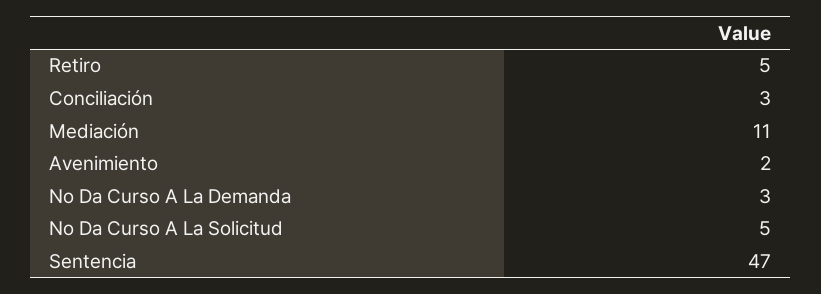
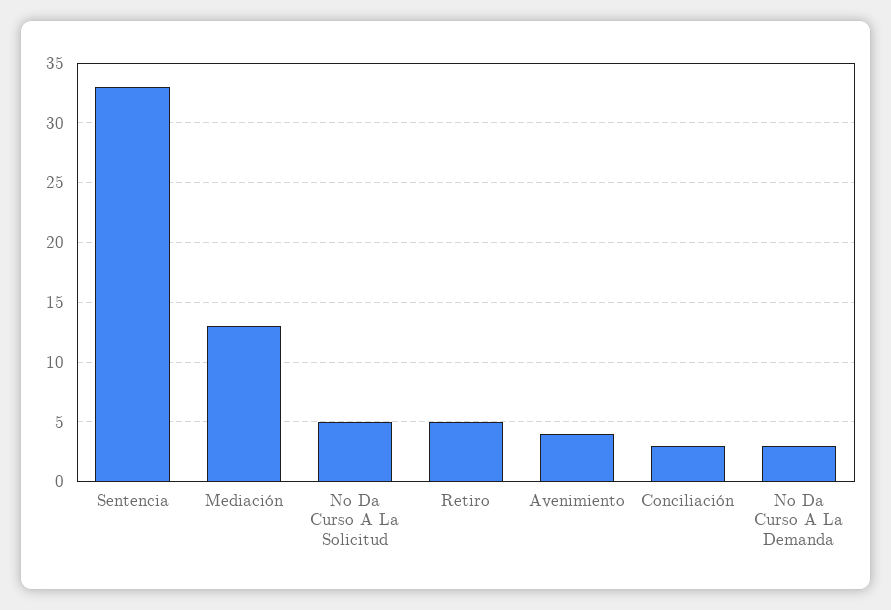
Mediación: 11 -> 13
Avenimiento: 2 -> 4
Sentencia: 47 -> 33

